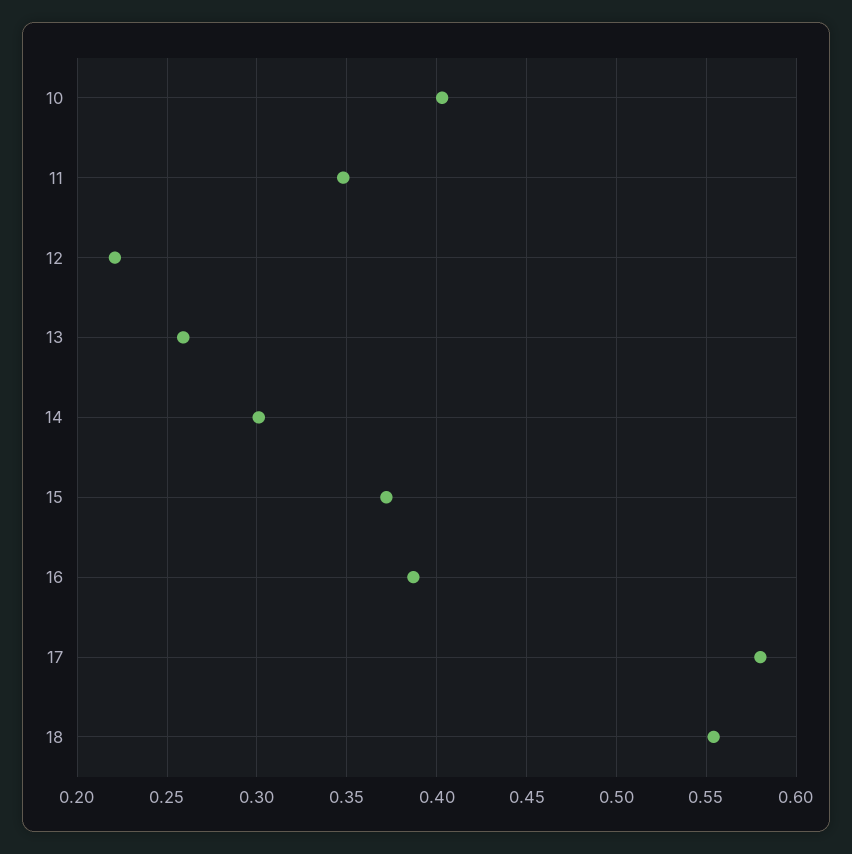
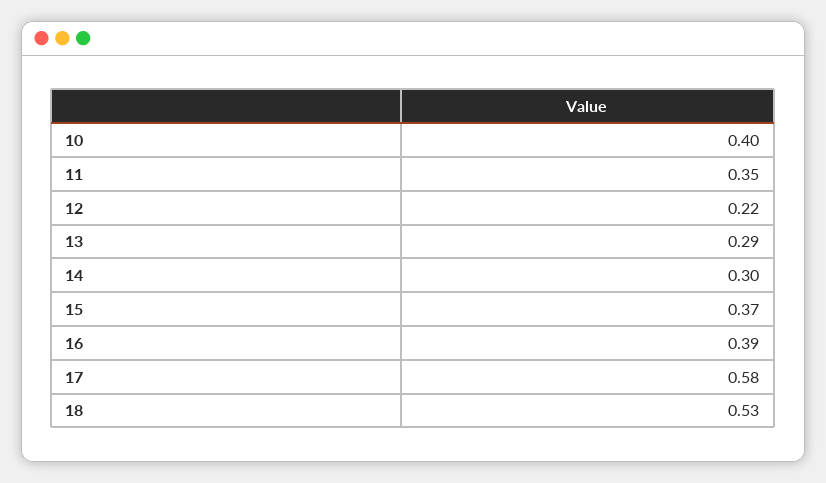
13: 0.26 -> 0.29
18: 0.555 -> 0.53

